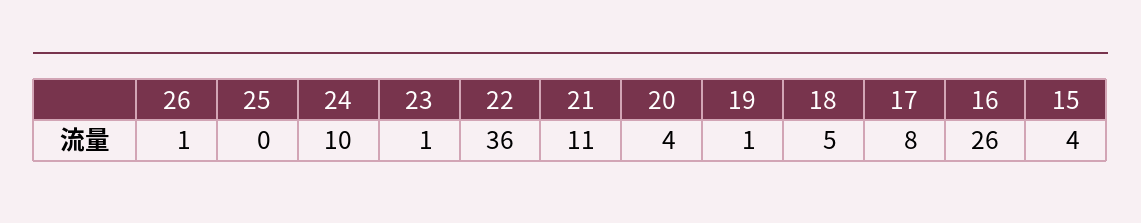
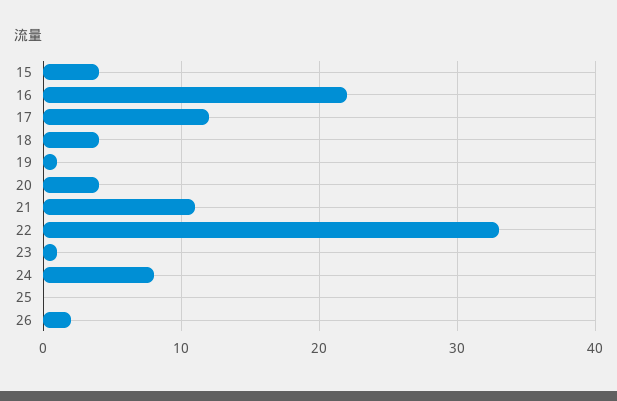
26: 1 -> 2
24: 10 -> 8
22: 36 -> 33
18: 5 -> 4
17: 8 -> 12
16: 26 -> 22

